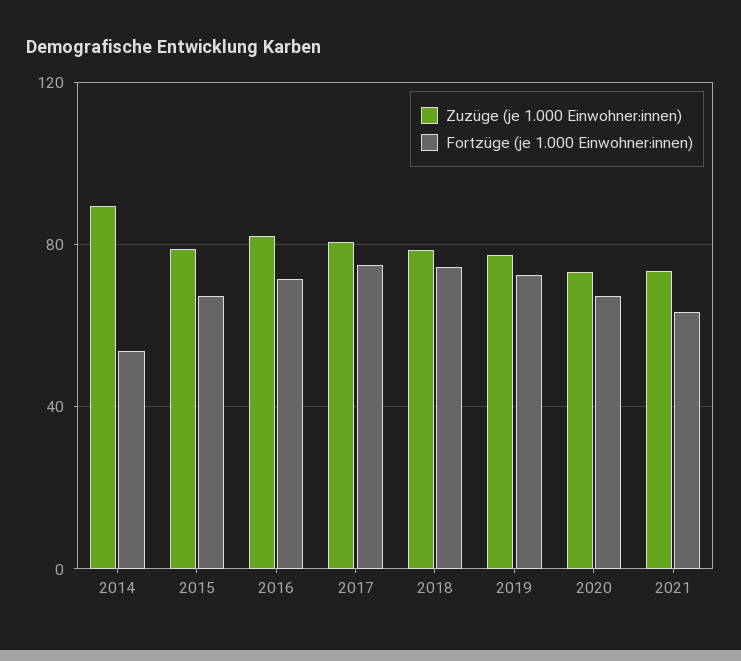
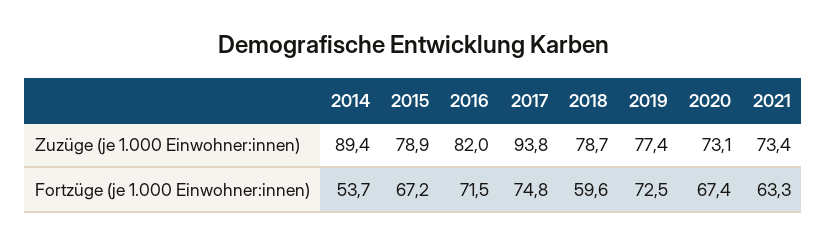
Zuzüge (je 1.000 Einwohner:innen), 2017: 80 -> 93.8
Fortzüge (je 1.000 Einwohner:innen), 2018: 75 -> 59.6

